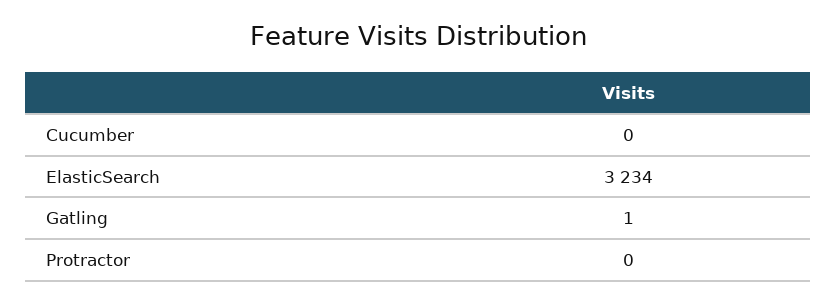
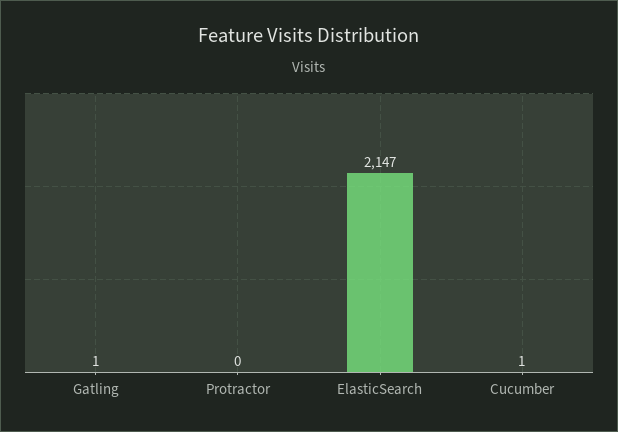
Cucumber: 0 -> 1
ElasticSearch: 3234 -> 2147

